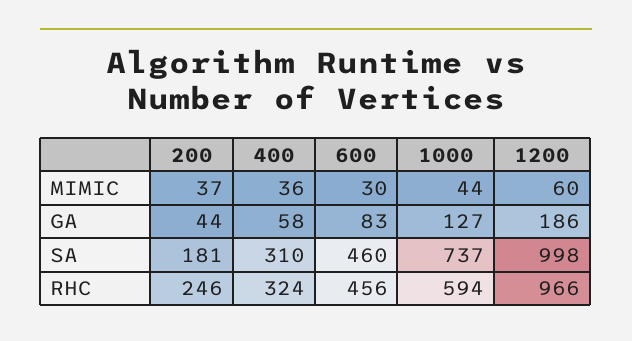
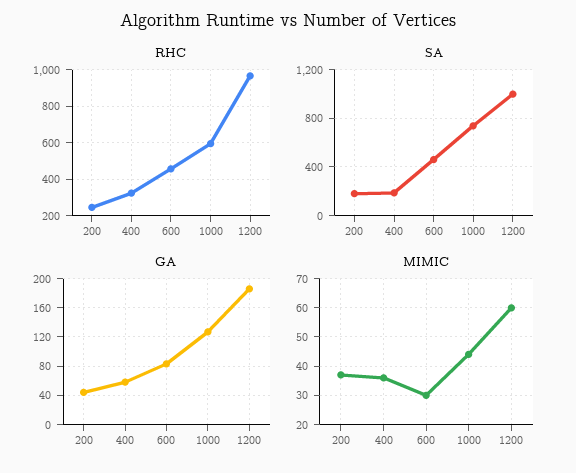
SA, 400: 310 -> 200

